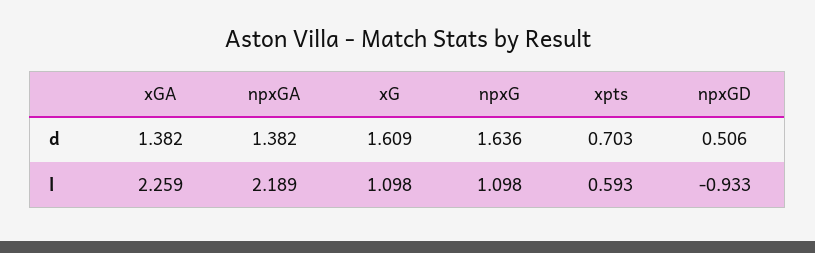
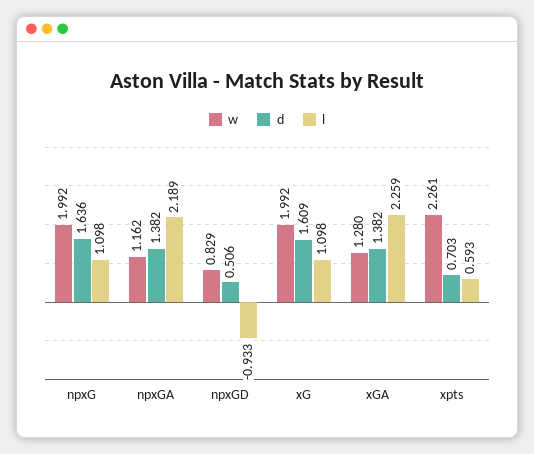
w, npxG: none -> 1.992
w, npxGA: none -> 1.162
w, npxGD: none -> 0.829
w, xG: none -> 1.992
w, xGA: none -> 1.28
w, xpts: none -> 2.261

